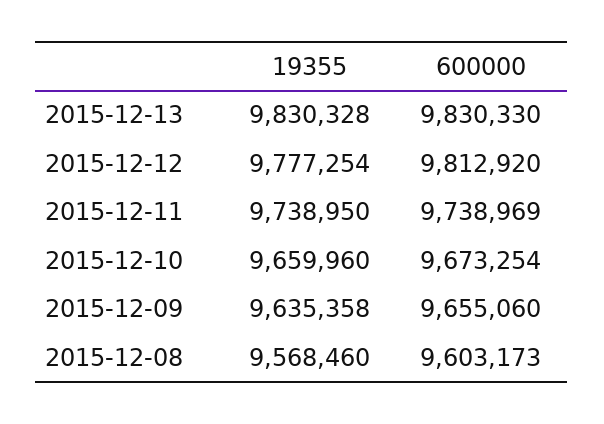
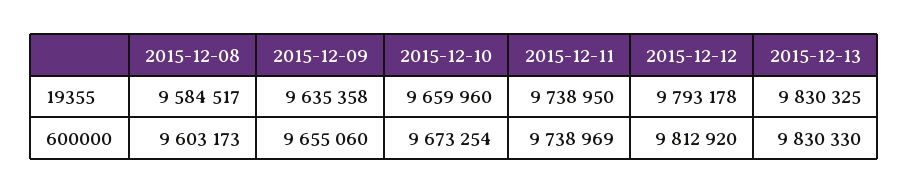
19355, 2015-12-13: 9830328 -> 9830325
19355, 2015-12-12: 9777254 -> 9793178
19355, 2015-12-08: 9568460 -> 9584517

